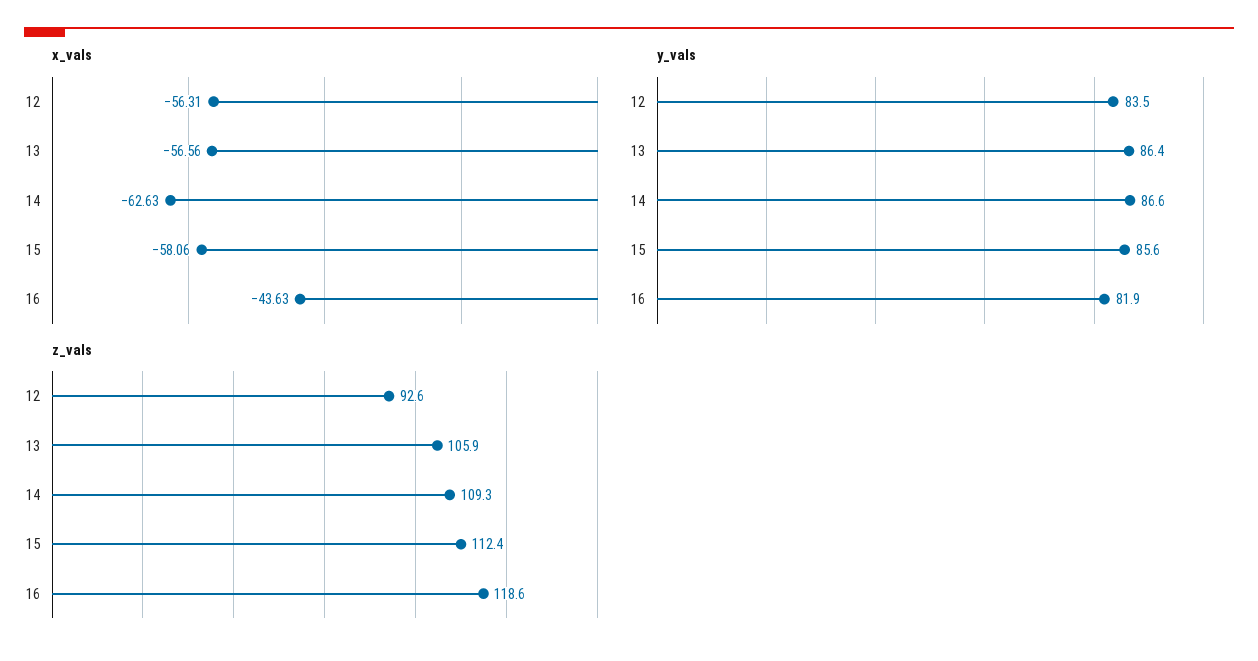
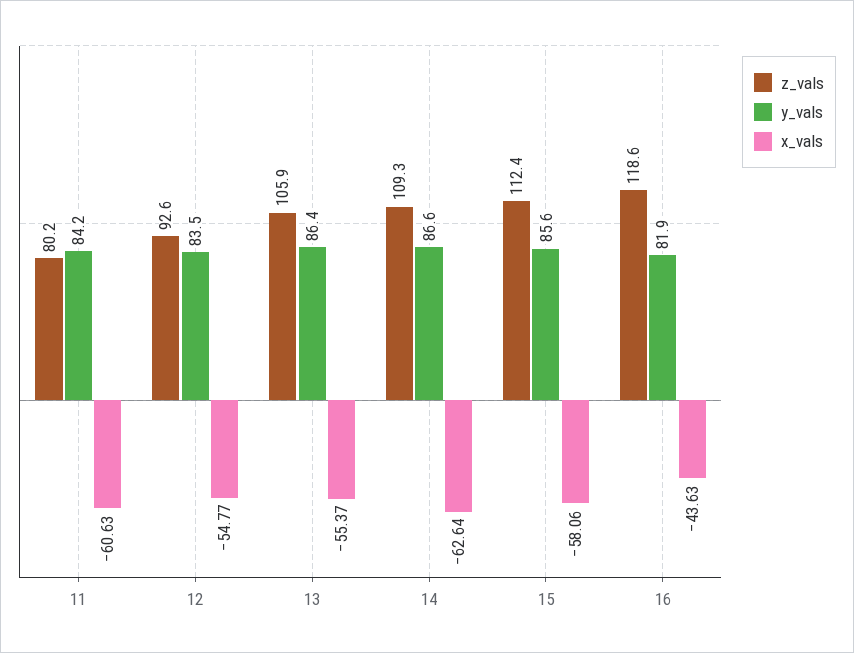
x_vals, 12: -56.31 -> -54.77
x_vals, 13: -56.56 -> -55.37
x_vals, 14: -62.63 -> -62.64
z_vals, 11: none -> 80.2
y_vals, 11: none -> 84.2
x_vals, 11: none -> -60.63

